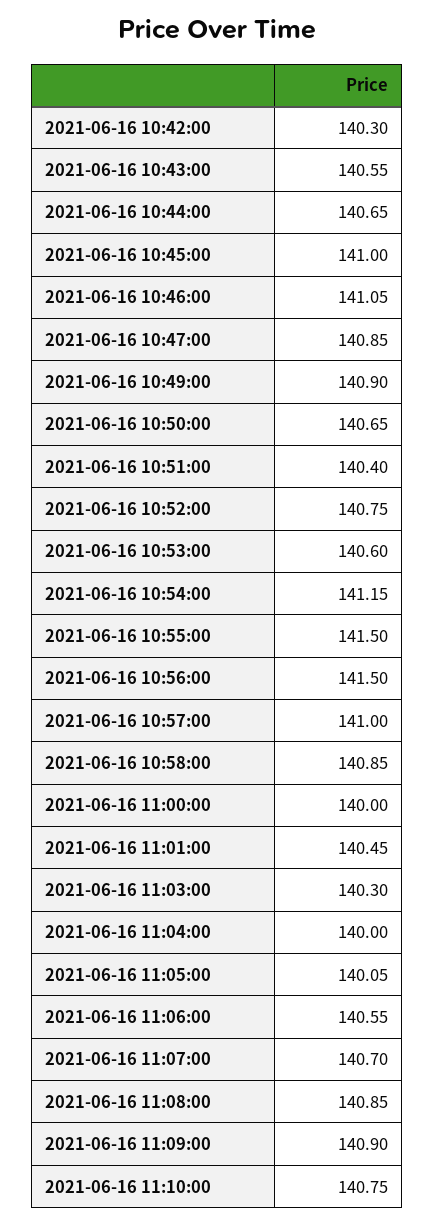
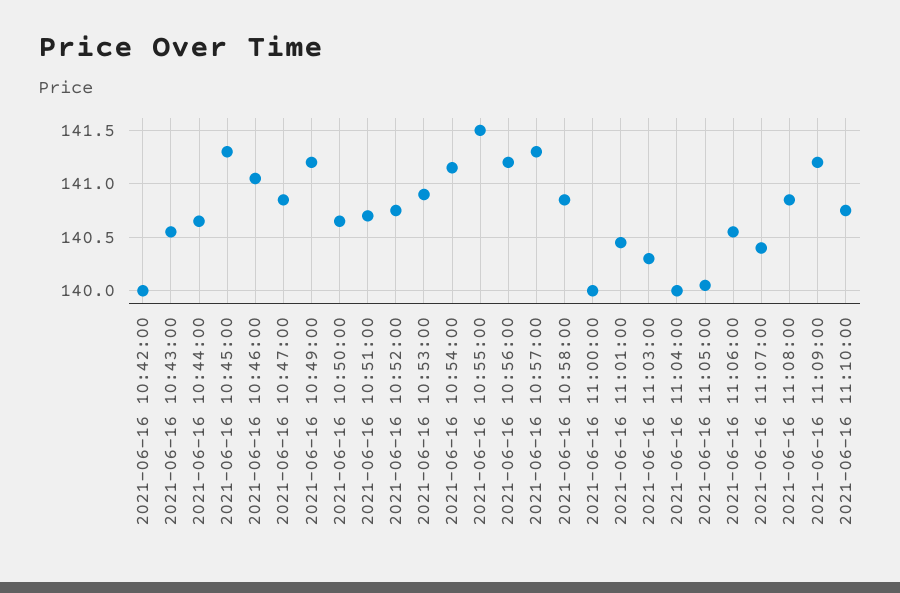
2021-06-16 10:42:00: 140.3 -> 140
2021-06-16 10:45:00: 141 -> 141.3
2021-06-16 10:49:00: 140.9 -> 141.2
2021-06-16 10:51:00: 140.4 -> 140.7
2021-06-16 10:53:00: 140.6 -> 140.9
2021-06-16 10:56:00: 141.5 -> 141.2
2021-06-16 10:57:00: 141 -> 141.3
2021-06-16 11:07:00: 140.7 -> 140.4
2021-06-16 11:09:00: 140.9 -> 141.2

